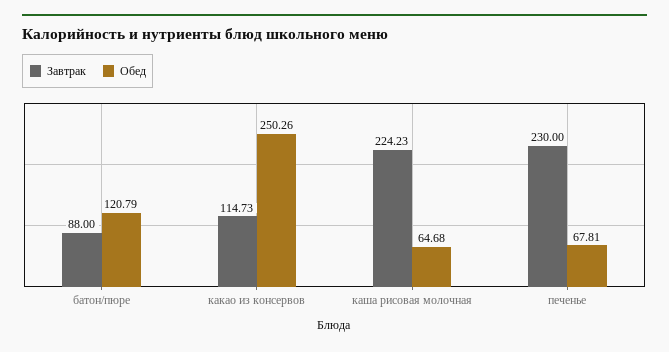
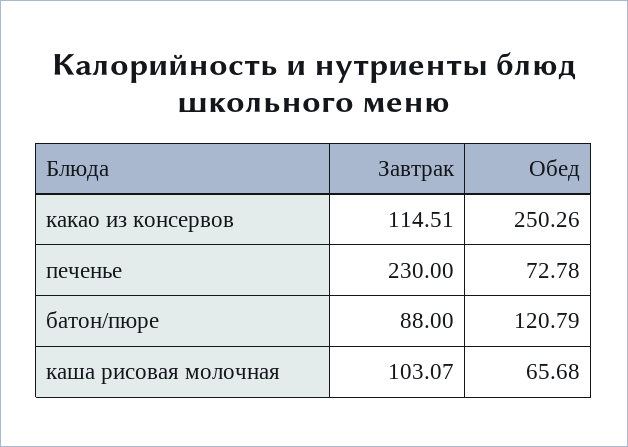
Завтрак, какао из консервов: 114.73 -> 114.51
Завтрак, каша рисовая молочная: 224.23 -> 103.07
Обед, каша рисовая молочная: 64.68 -> 65.68
Обед, печенье: 67.81 -> 72.78

